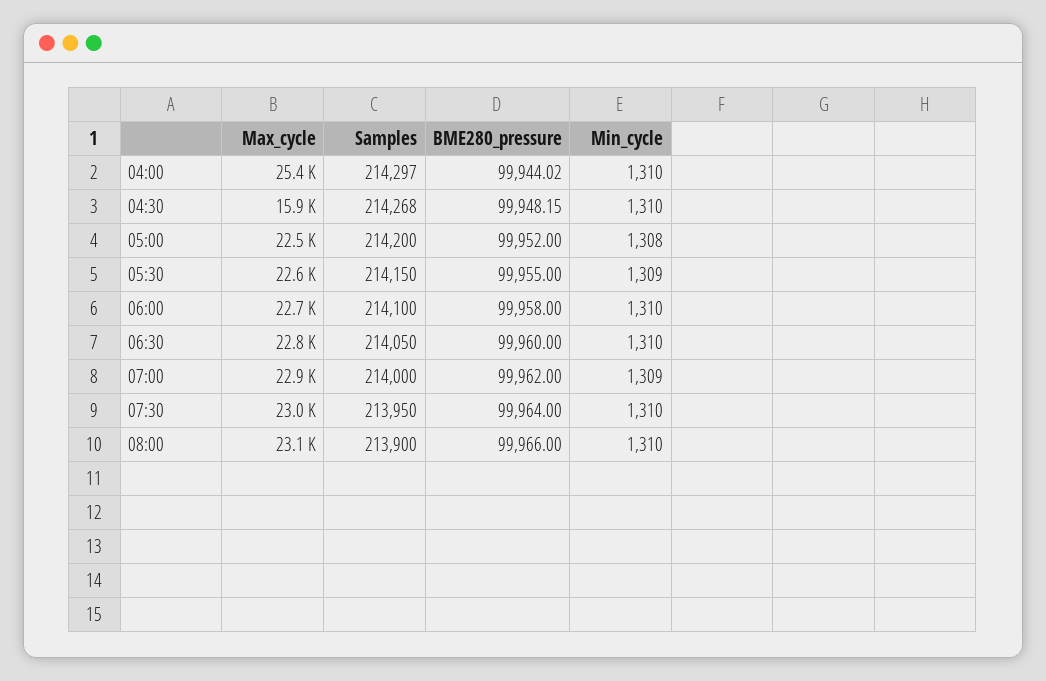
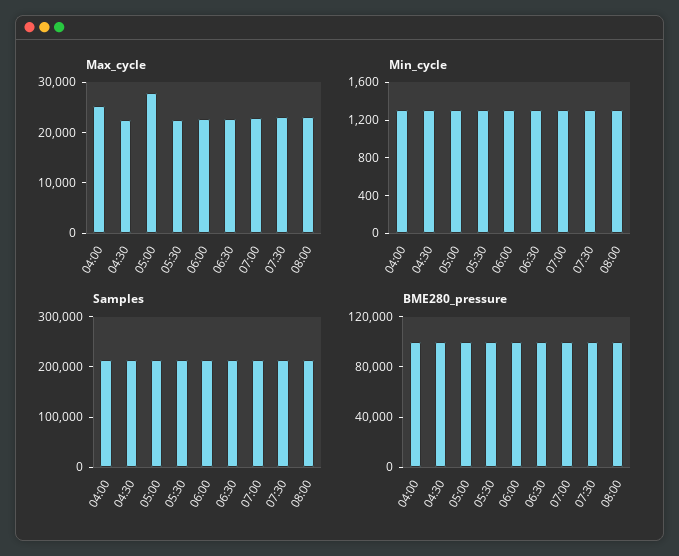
Max_cycle, 04:30: 15900 -> 22000
Max_cycle, 05:00: 22500 -> 28000

